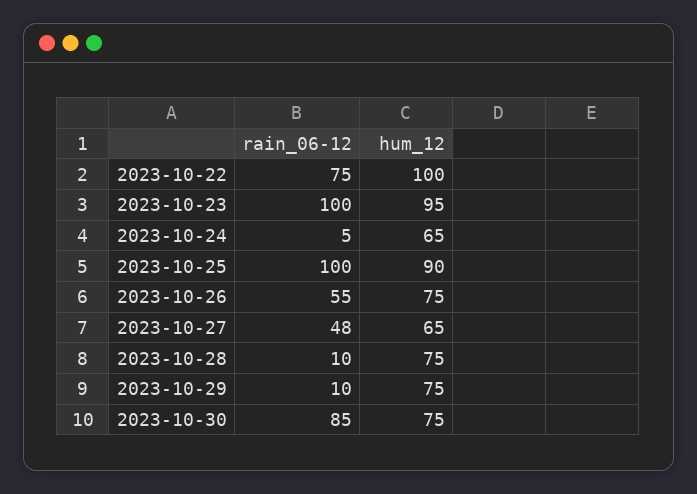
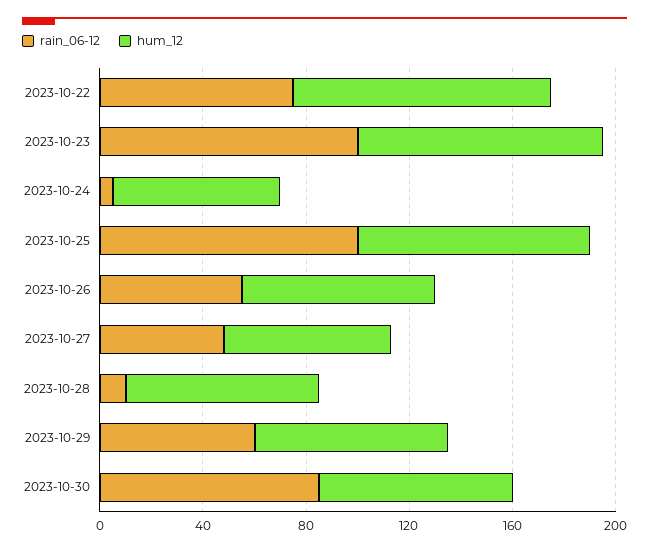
rain_06-12, 2023-10-29: 10 -> 60

